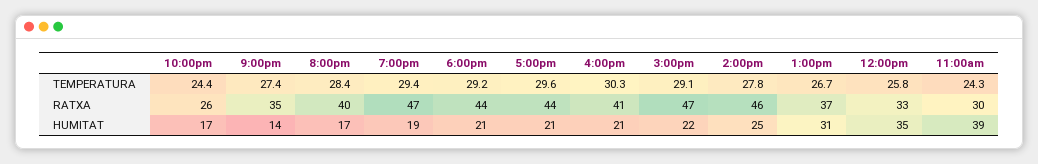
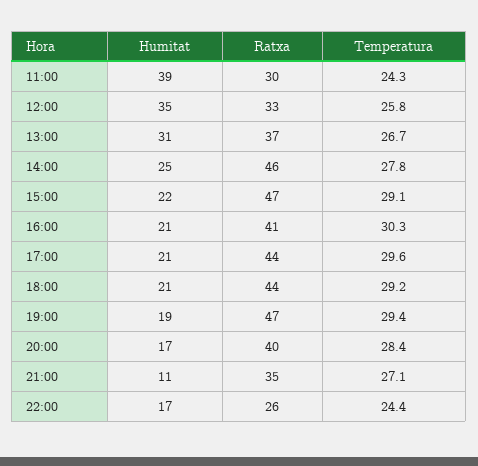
9:00pm, TEMPERATURA: 27.4 -> 27.1
9:00pm, HUMITAT: 14 -> 11

